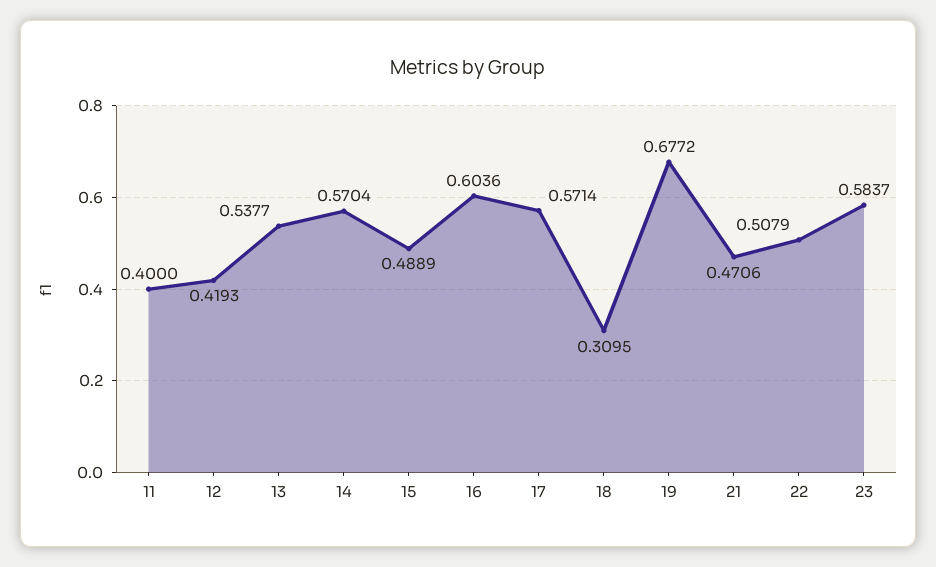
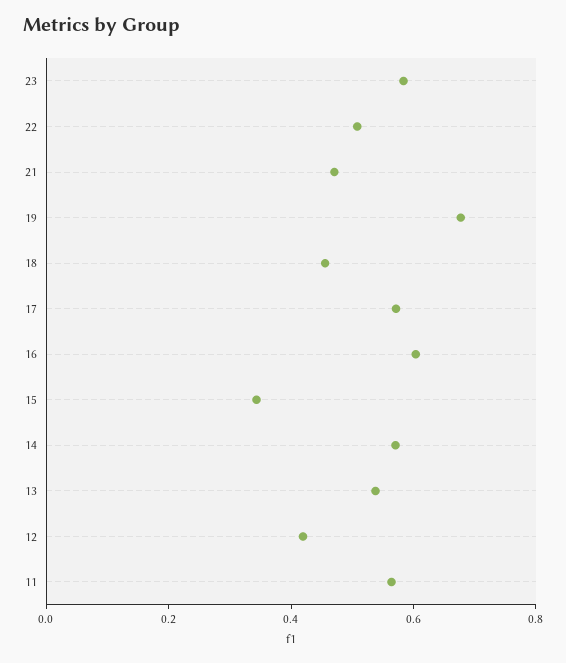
11: 0.4 -> 0.55
15: 0.4889 -> 0.35
18: 0.3095 -> 0.45

